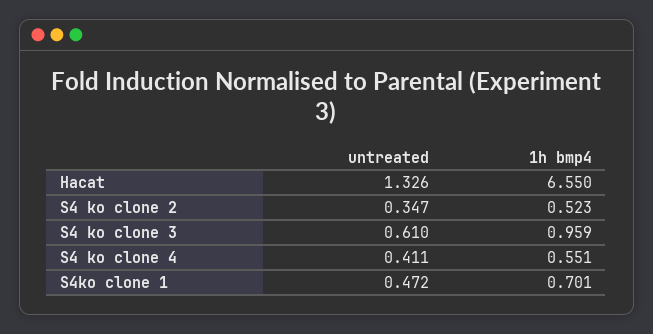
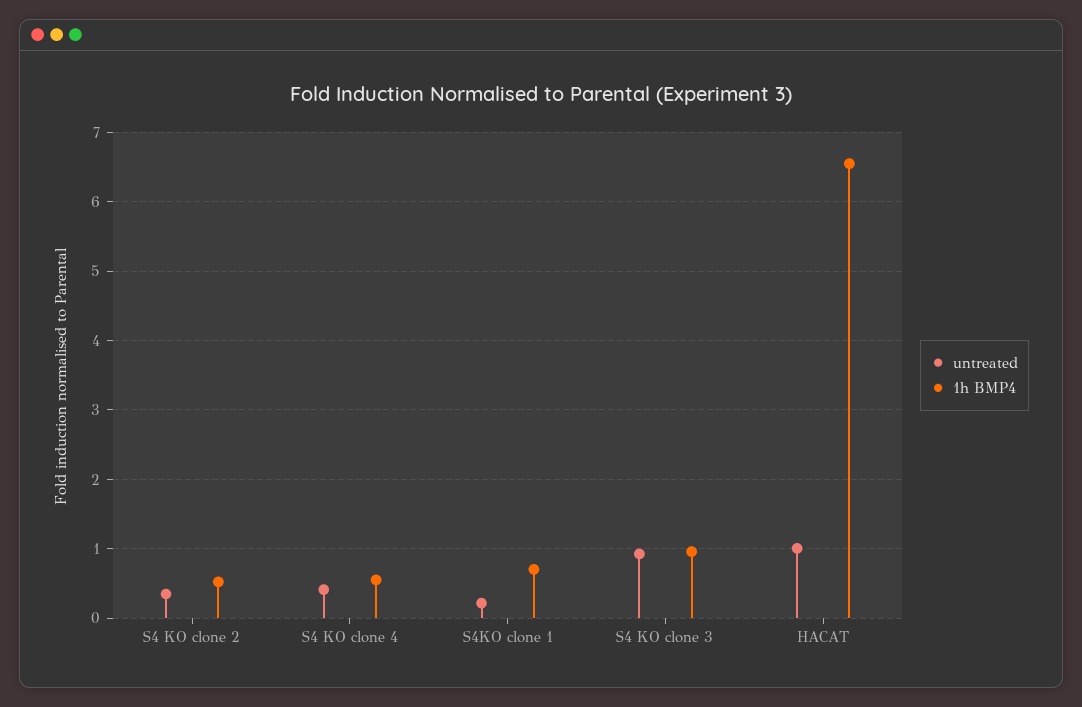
untreated, Hacat: 1.326 -> 1
untreated, S4 ko clone 3: 0.61 -> 0.9
untreated, S4ko clone 1: 0.472 -> 0.2

